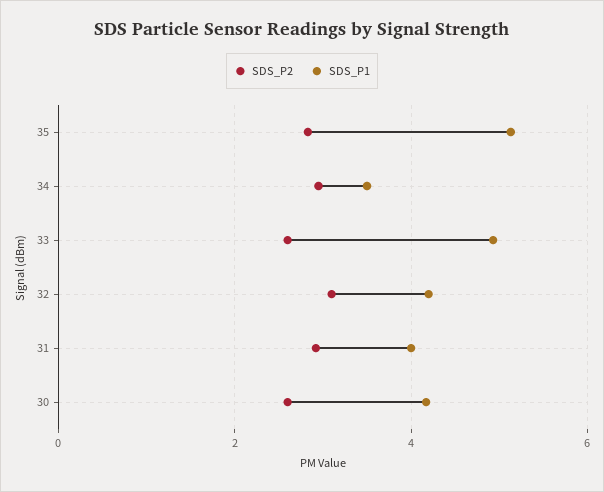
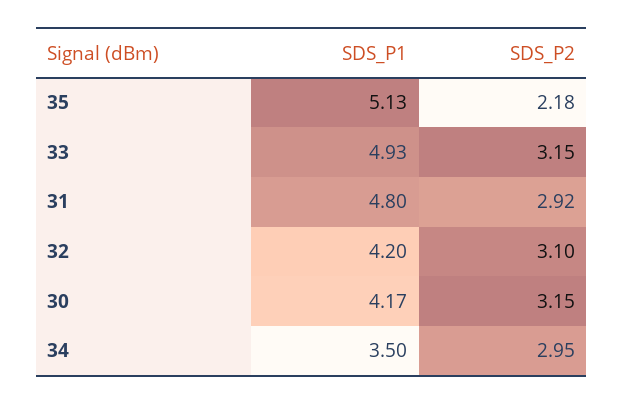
SDS_P2, 35: 2.8 -> 2.18
SDS_P2, 33: 2.6 -> 3.15
SDS_P1, 31: 4 -> 4.8
SDS_P2, 30: 2.6 -> 3.15

